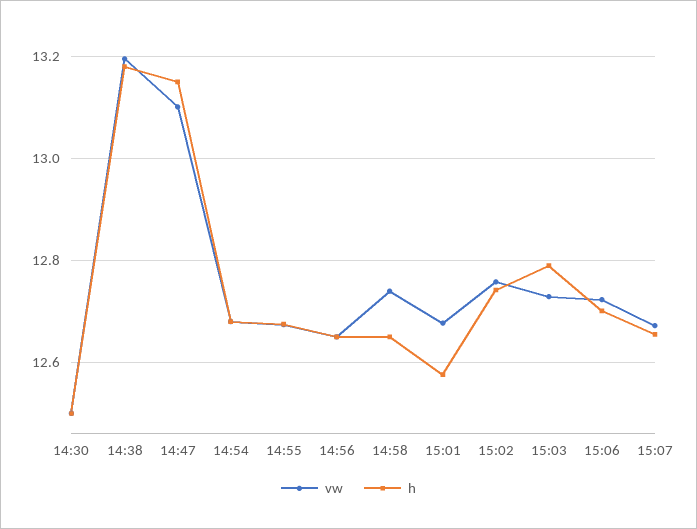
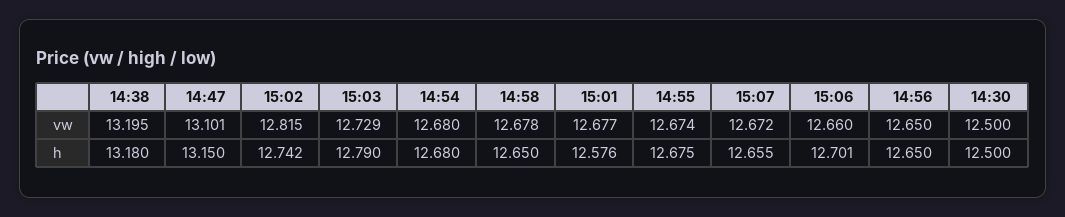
vw, 14:58: 12.74 -> 12.678
vw, 15:02: 12.76 -> 12.815
vw, 15:06: 12.72 -> 12.66

